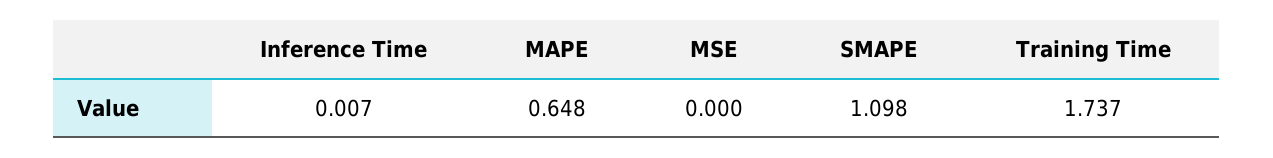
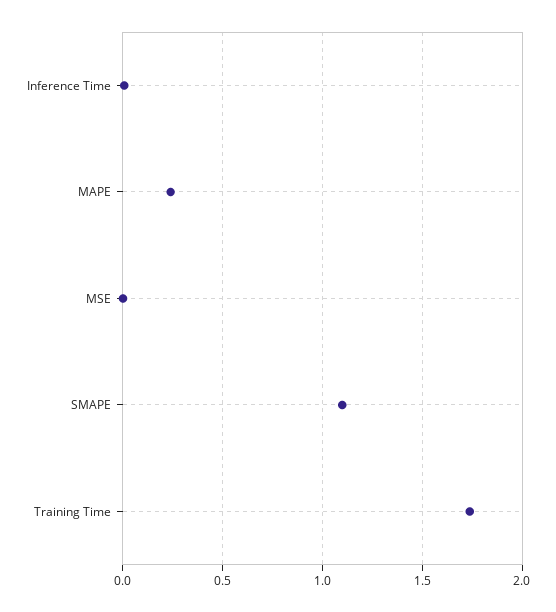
MAPE: 0.648 -> 0.25

